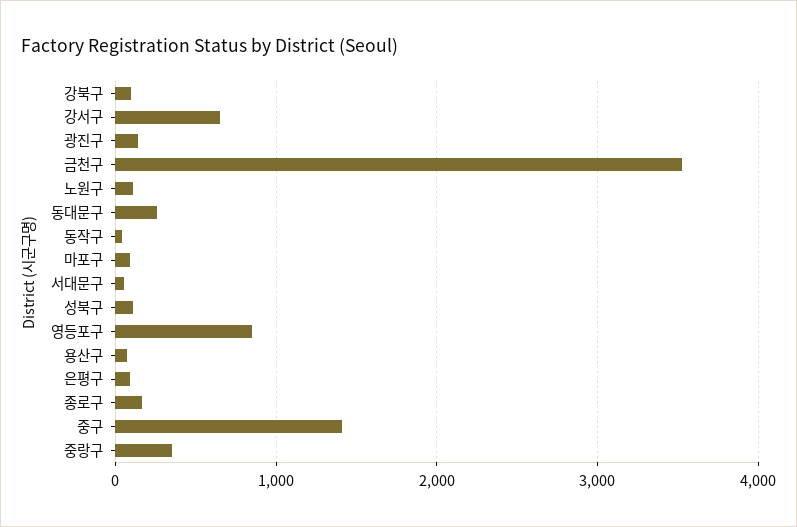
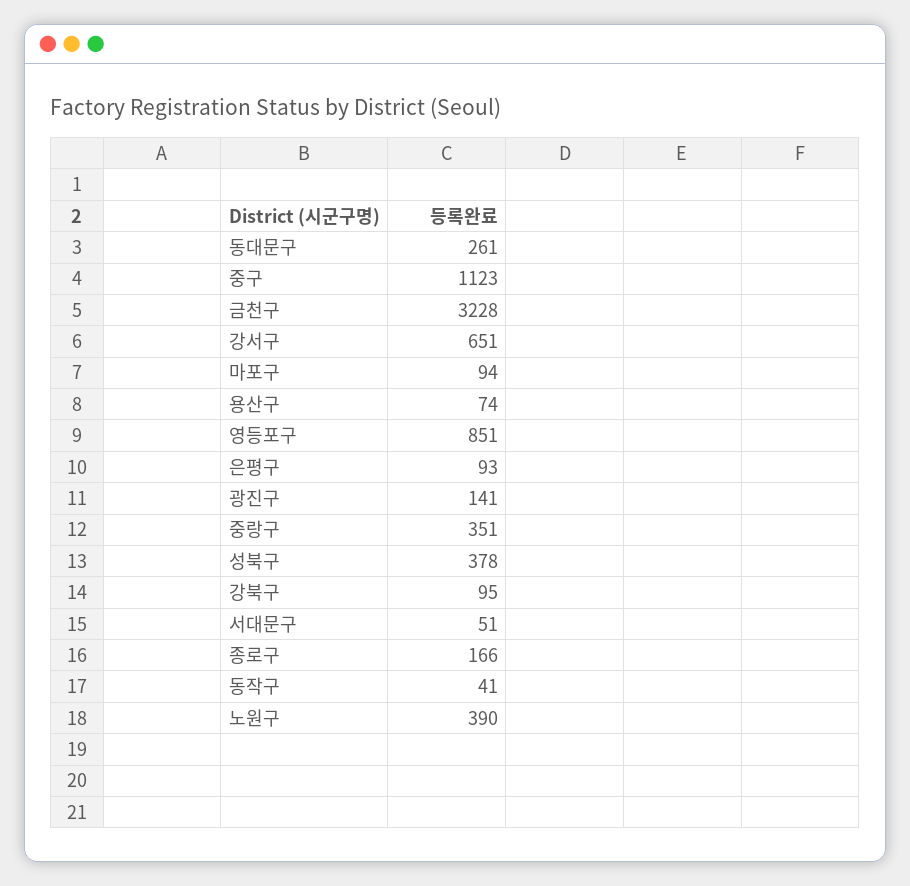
금천구: 3500 -> 3228
노원구: 100 -> 390
성북구: 100 -> 378
중구: 1400 -> 1123

